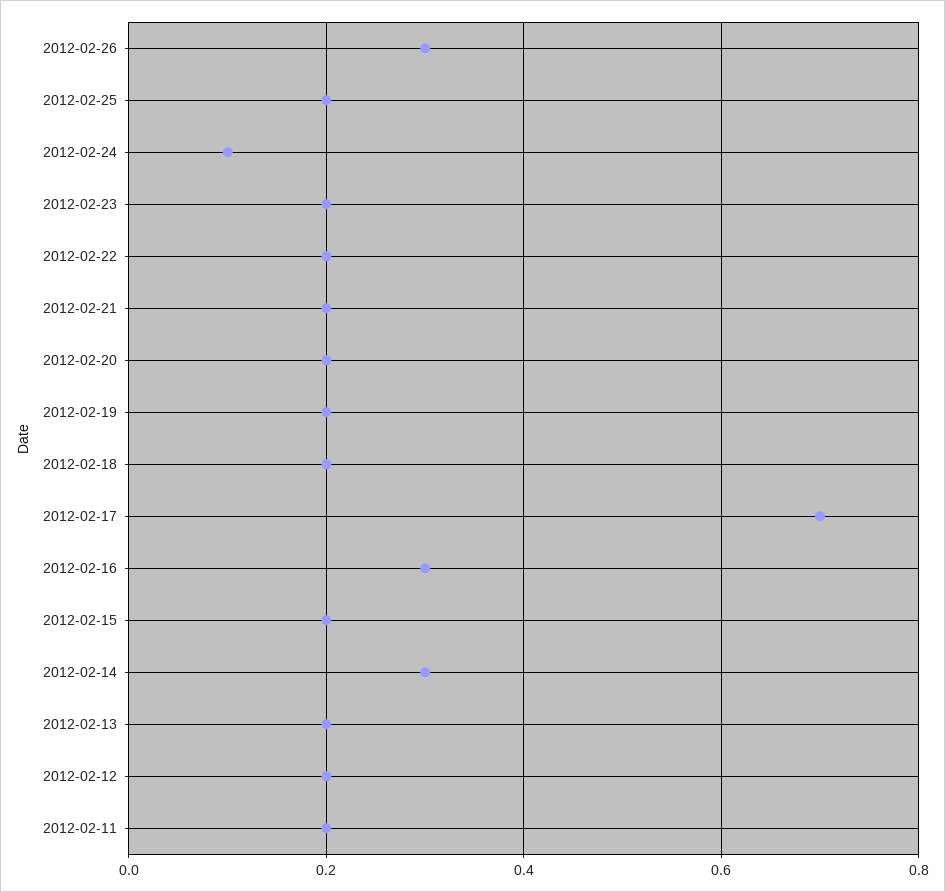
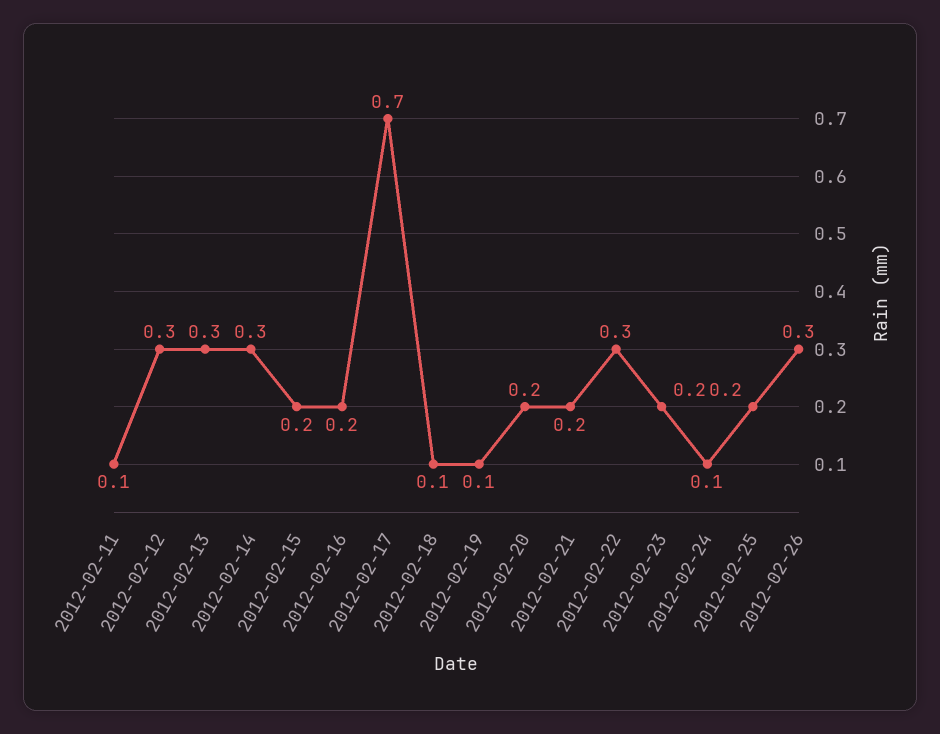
2012-02-22: 0.2 -> 0.3
2012-02-19: 0.2 -> 0.1
2012-02-18: 0.2 -> 0.1
2012-02-16: 0.3 -> 0.2
2012-02-13: 0.2 -> 0.3
2012-02-12: 0.2 -> 0.3
2012-02-11: 0.2 -> 0.1

